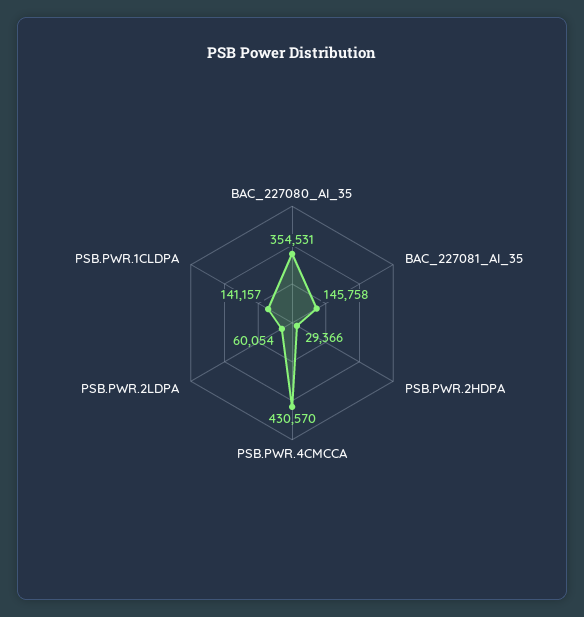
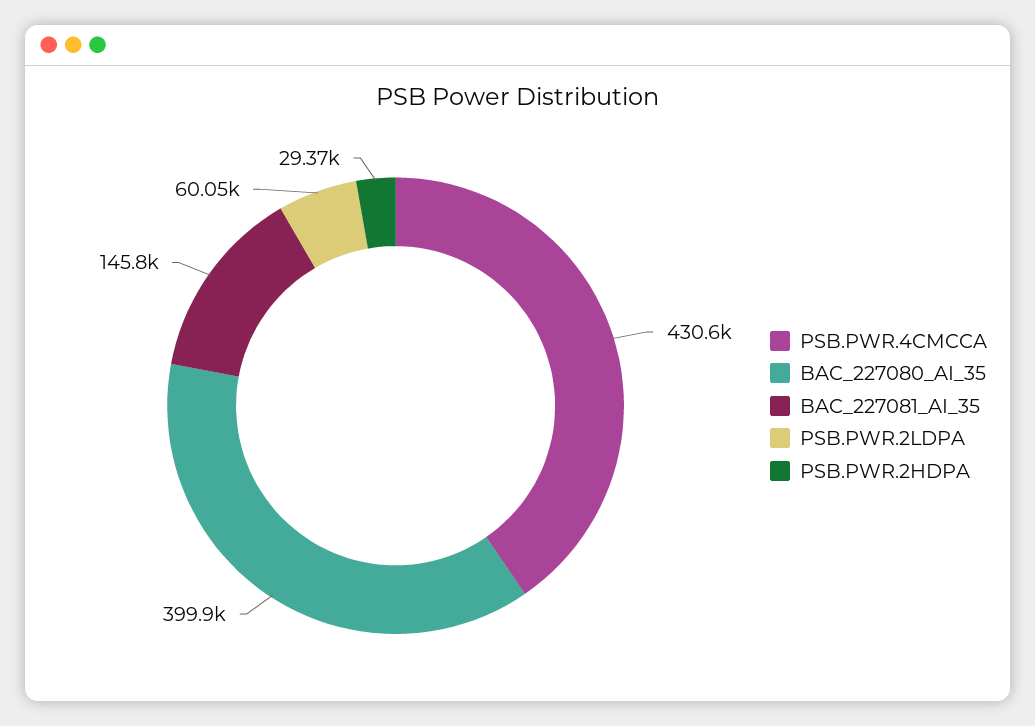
BAC_227080_AI_35: 354531 -> 399900
PSB.PWR.1CLDPA: 141157 -> none

